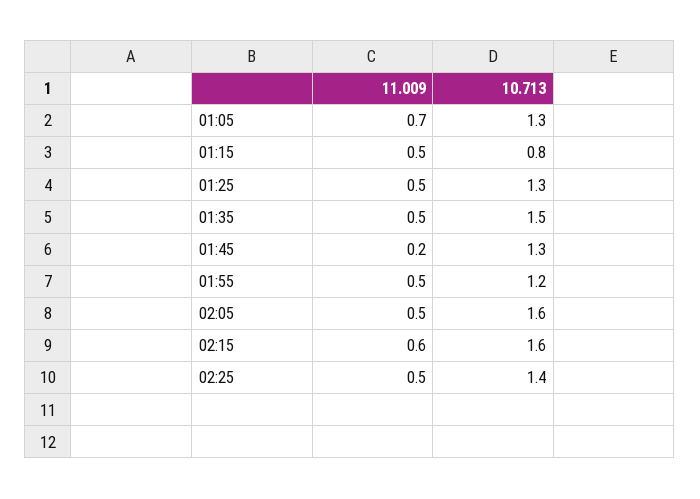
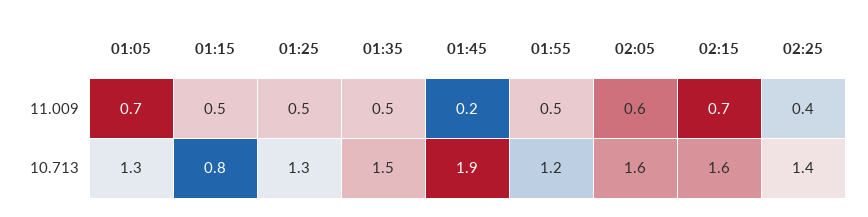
10.713, 01:45: 1.3 -> 1.9
11.009, 02:05: 0.5 -> 0.6
11.009, 02:15: 0.6 -> 0.7
11.009, 02:25: 0.5 -> 0.4

